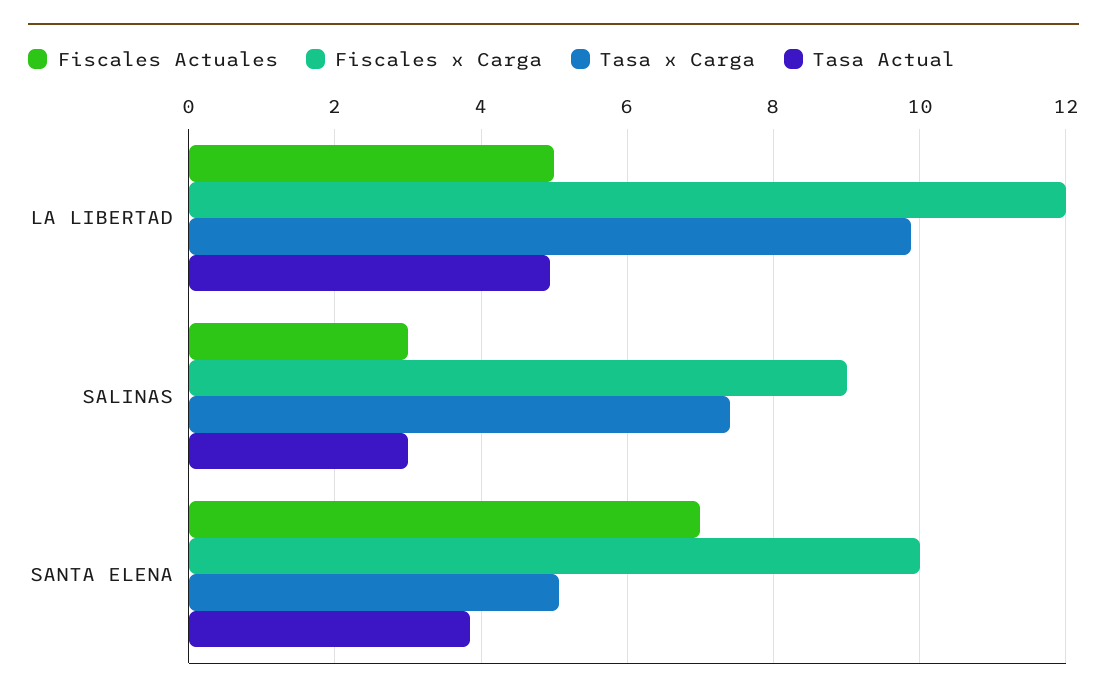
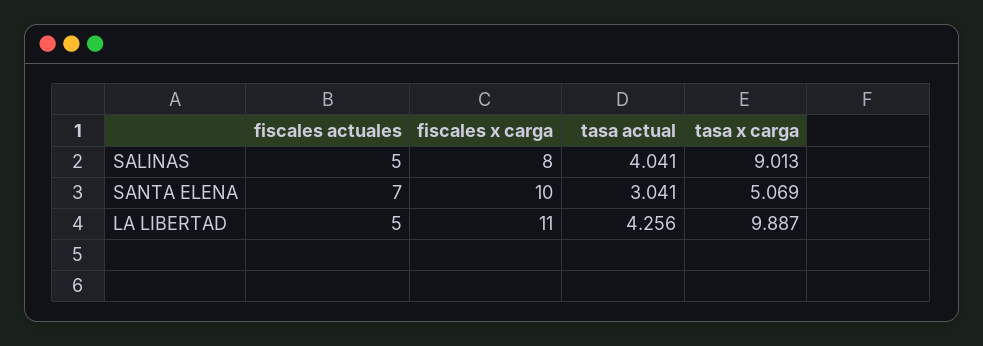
Fiscales x Carga, LA LIBERTAD: 12 -> 11
Tasa Actual, LA LIBERTAD: 5 -> 4.256
Fiscales Actuales, SALINAS: 3 -> 5
Fiscales x Carga, SALINAS: 9 -> 8
Tasa x Carga, SALINAS: 7.4 -> 9.013
Tasa Actual, SALINAS: 3 -> 4.041
Tasa Actual, SANTA ELENA: 3.8 -> 3.041

